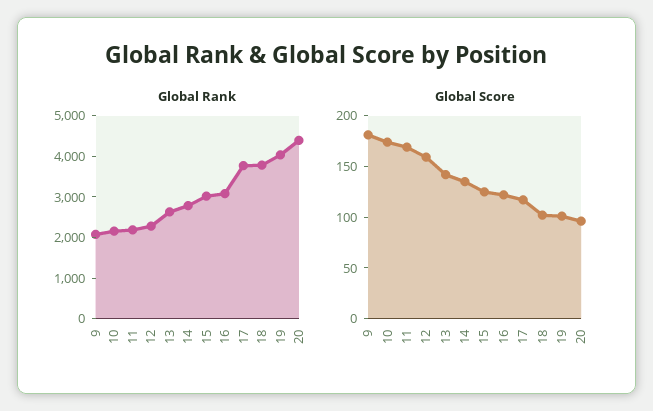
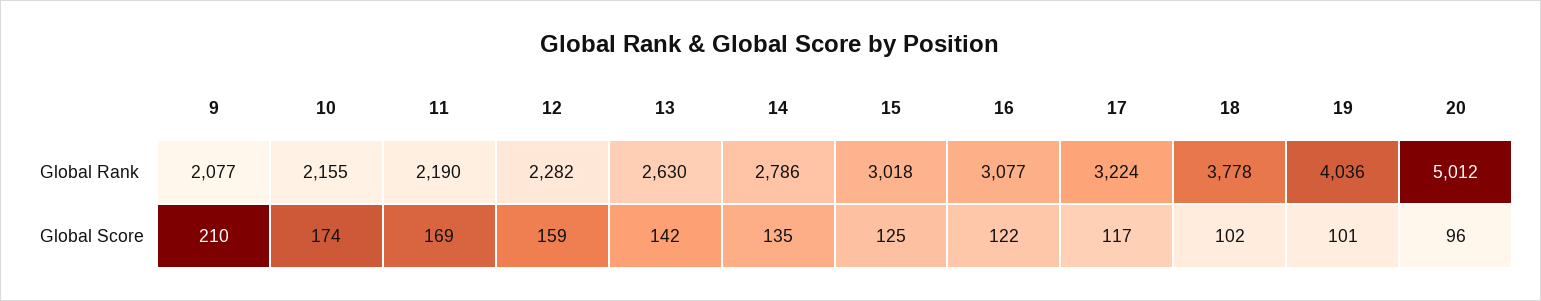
Global Rank, 17: 3800 -> 3224
Global Rank, 20: 4400 -> 5012
Global Score, 9: 180 -> 210

